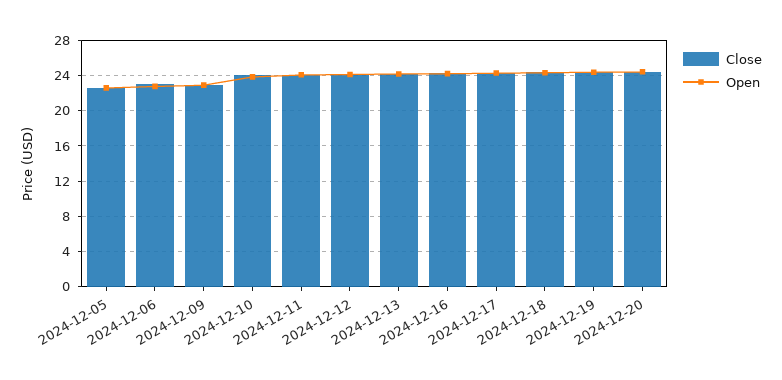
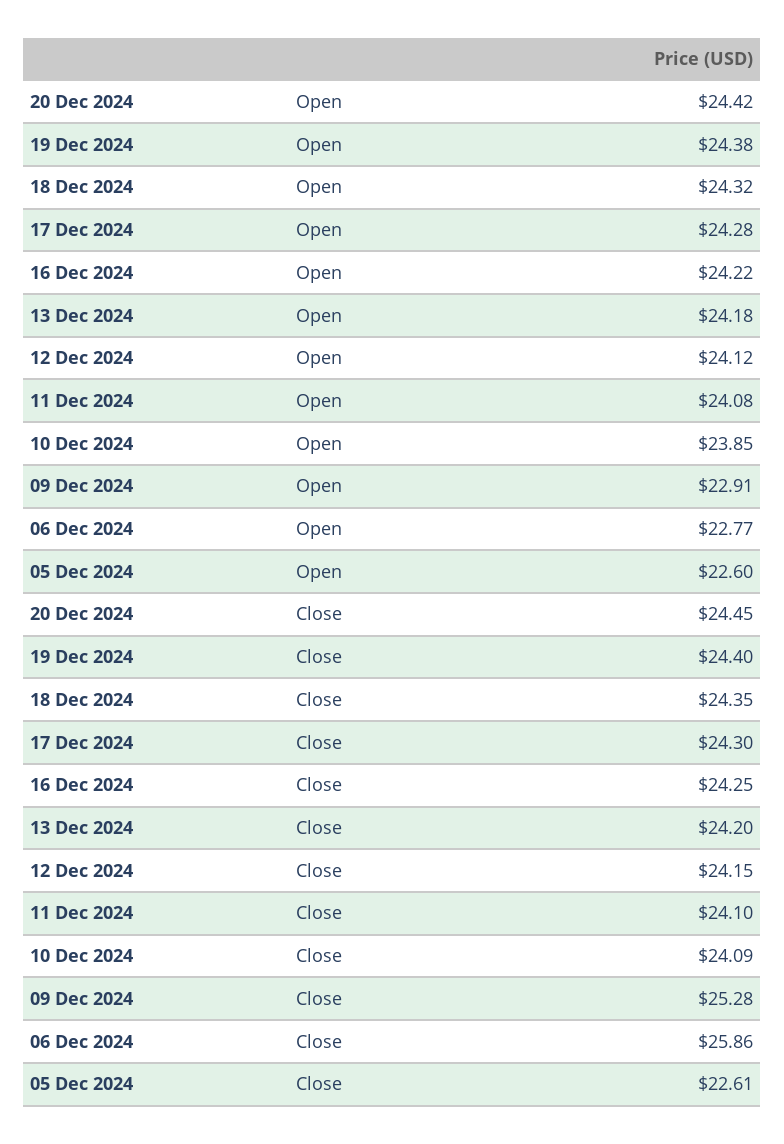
Close, 2024-12-06: 23 -> 25.86
Close, 2024-12-09: 23 -> 25.28

